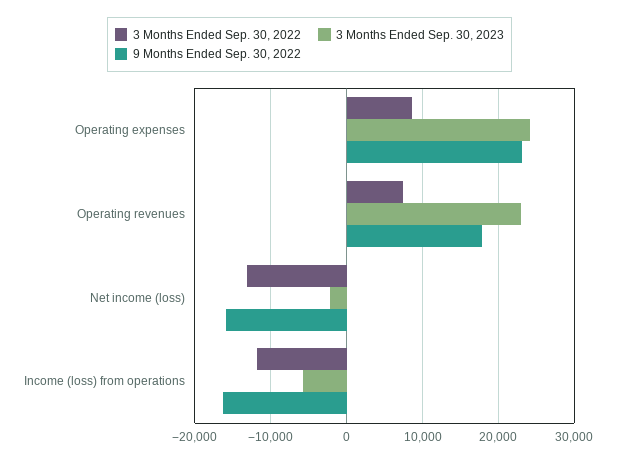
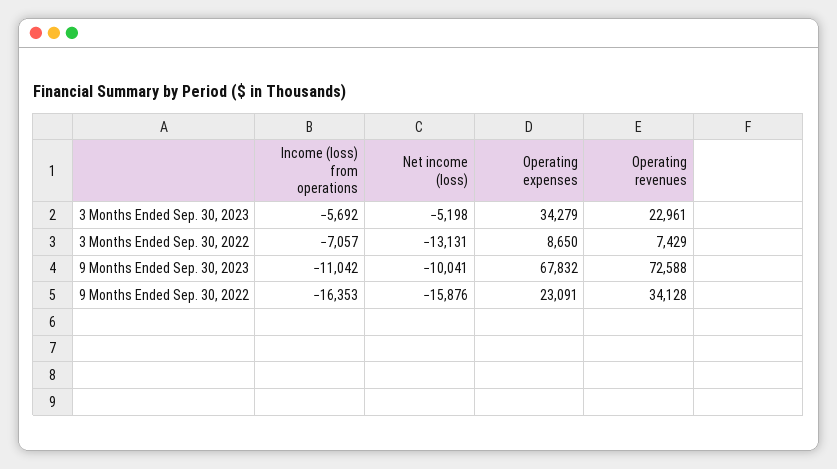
3 Months Ended Sep. 30, 2023, Operating expenses: 24000 -> 34279
9 Months Ended Sep. 30, 2022, Operating revenues: 18000 -> 34128
3 Months Ended Sep. 30, 2023, Net income (loss): -2000 -> -5198
3 Months Ended Sep. 30, 2022, Income (loss) from operations: -12000 -> -7057
9 Months Ended Sep. 30, 2023, Income (loss) from operations: none -> -11042
9 Months Ended Sep. 30, 2023, Net income (loss): none -> -10041
9 Months Ended Sep. 30, 2023, Operating expenses: none -> 67832
9 Months Ended Sep. 30, 2023, Operating revenues: none -> 72588

